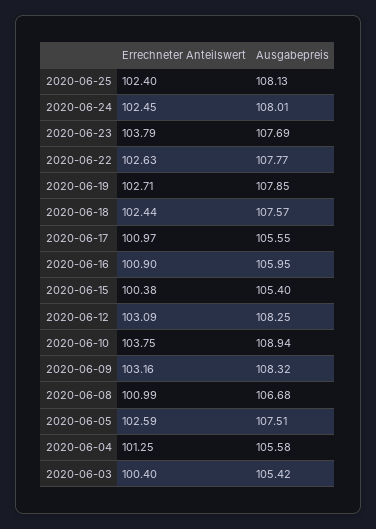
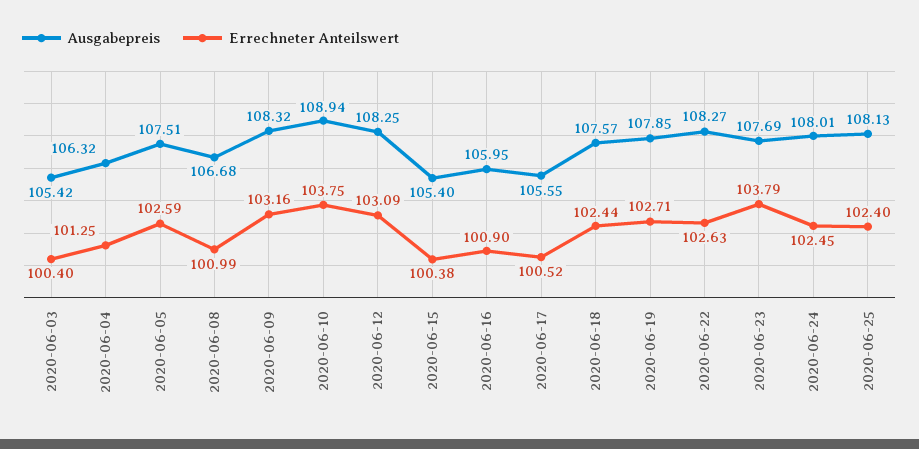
Ausgabepreis, 2020-06-22: 107.77 -> 108.27
Errechneter Anteilswert, 2020-06-17: 100.97 -> 100.52
Ausgabepreis, 2020-06-04: 105.58 -> 106.32

